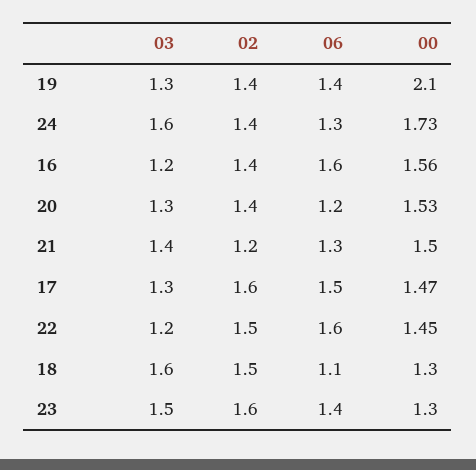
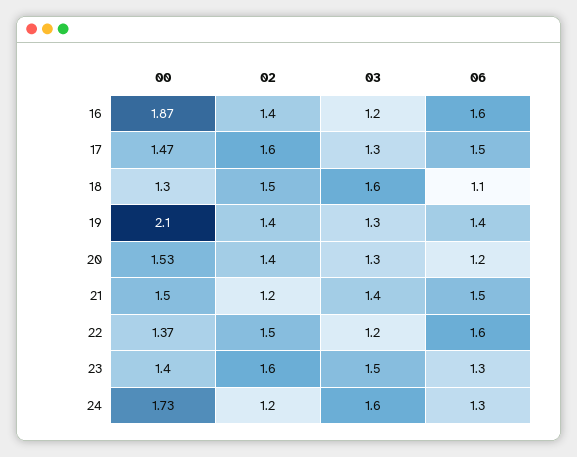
02, 24: 1.4 -> 1.2
00, 16: 1.56 -> 1.87
06, 21: 1.3 -> 1.5
00, 22: 1.45 -> 1.37
06, 23: 1.4 -> 1.3
00, 23: 1.3 -> 1.4

